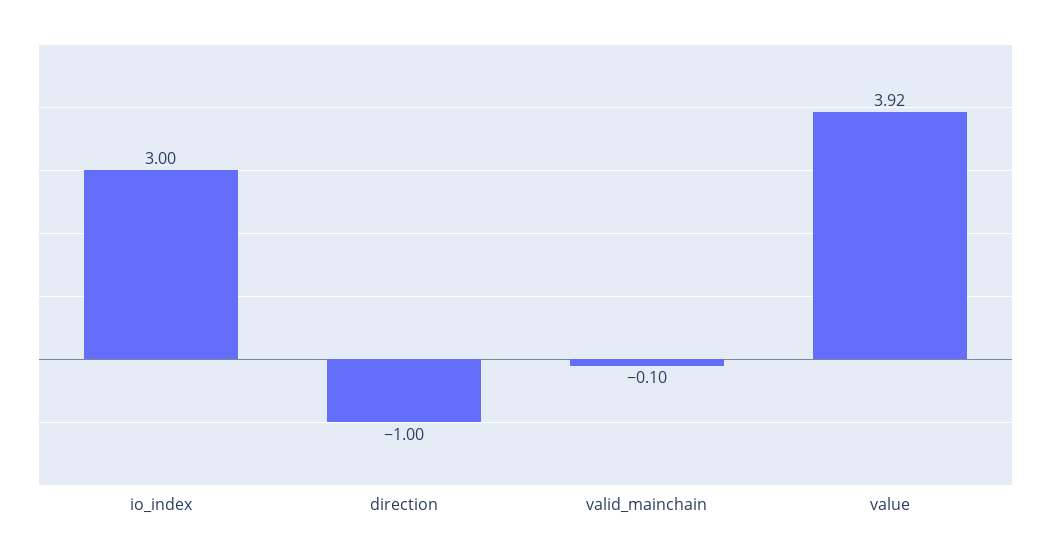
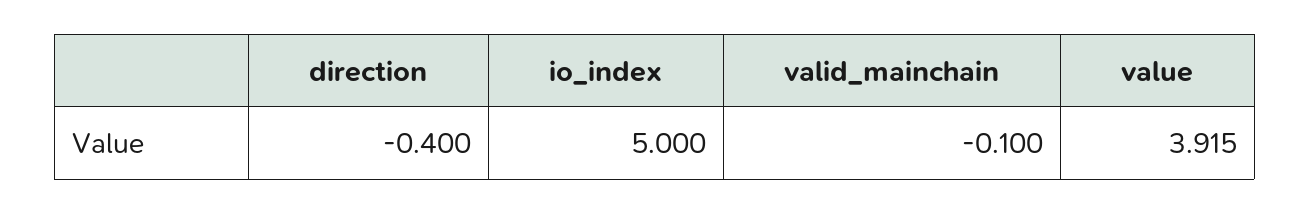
io_index: 3 -> 5
direction: -1 -> -0.4

